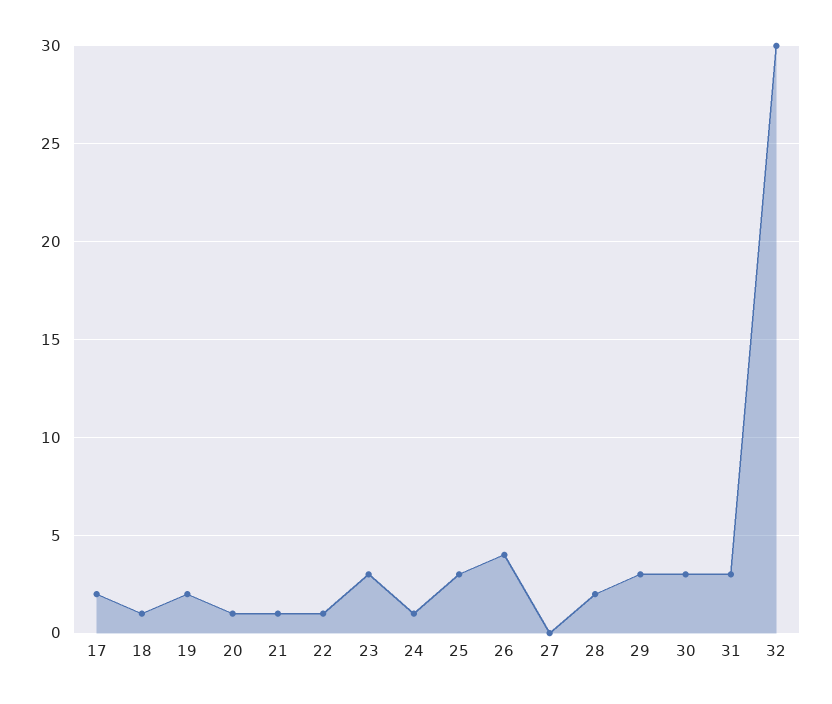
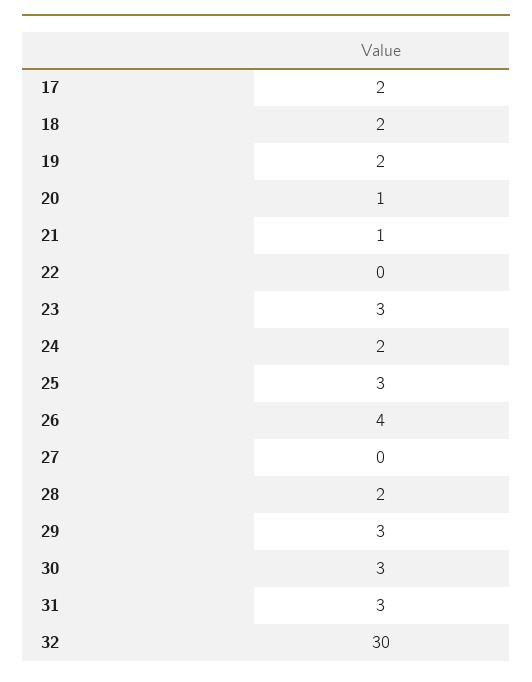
18: 1 -> 2
22: 1 -> 0
24: 1 -> 2

